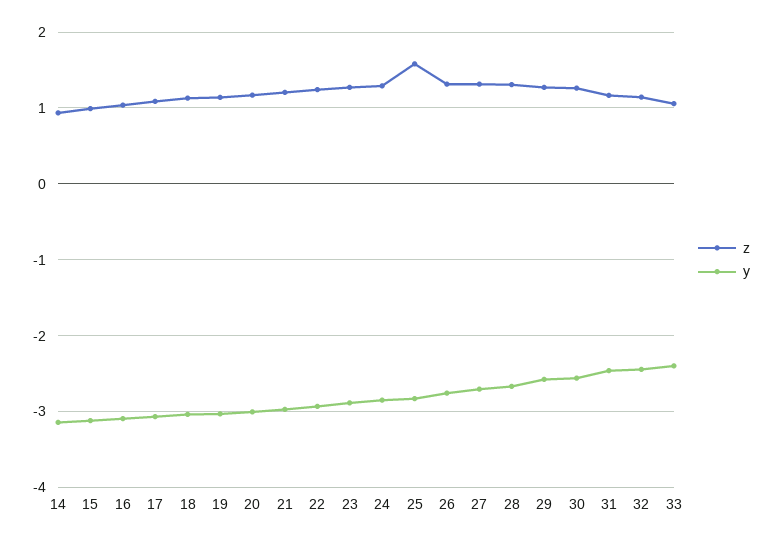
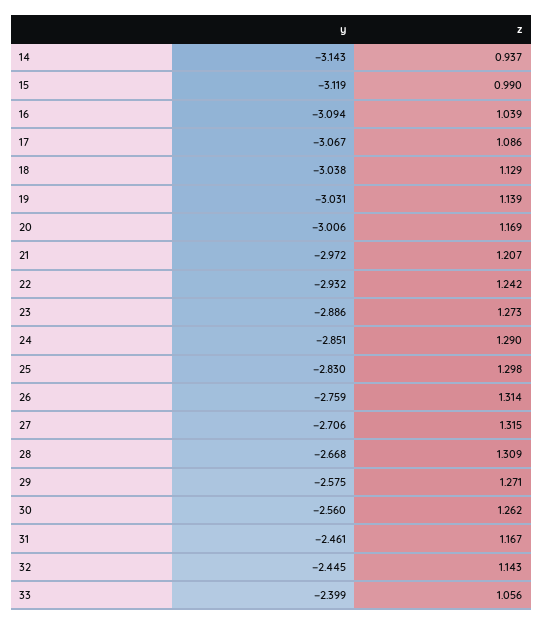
z, 25: 1.6 -> 1.298

